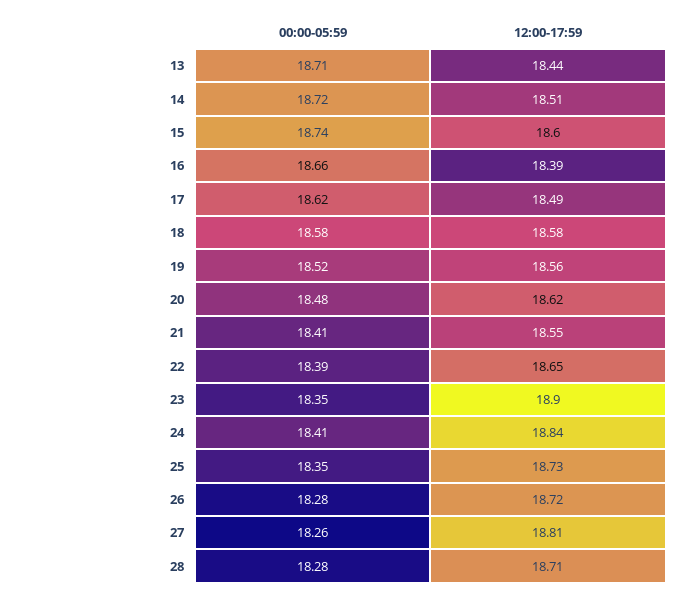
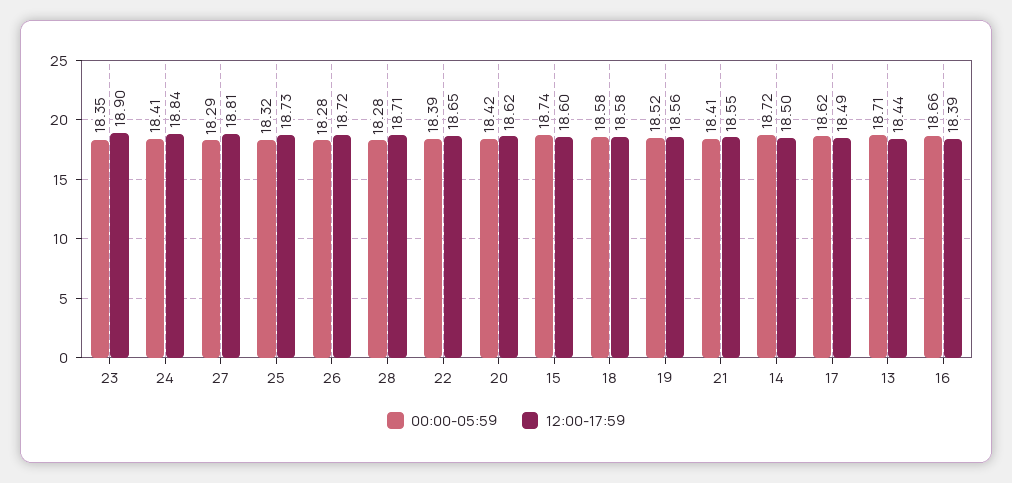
12:00-17:59, 14: 18.51 -> 18.5
00:00-05:59, 20: 18.48 -> 18.42
00:00-05:59, 25: 18.35 -> 18.32
00:00-05:59, 27: 18.26 -> 18.29

